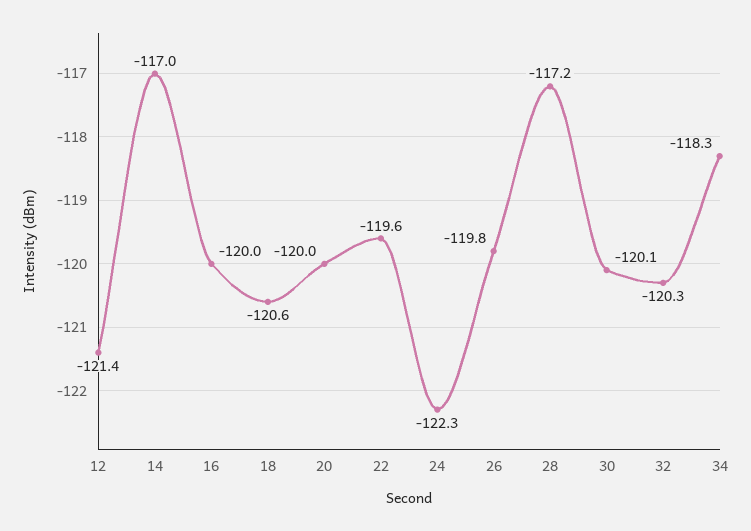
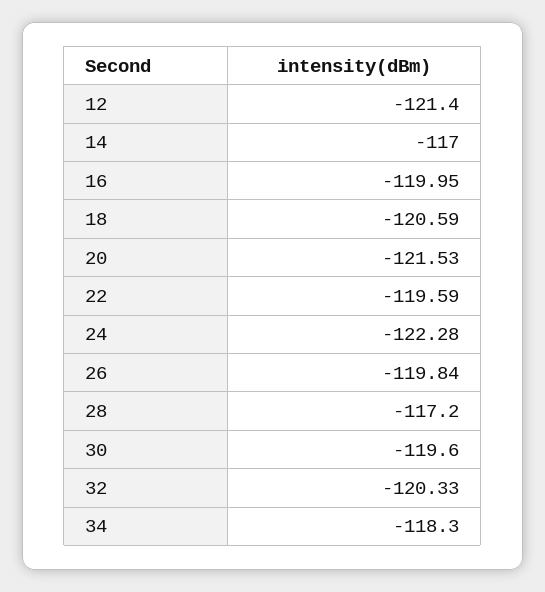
20: -120 -> -121.53
30: -120.1 -> -119.6

